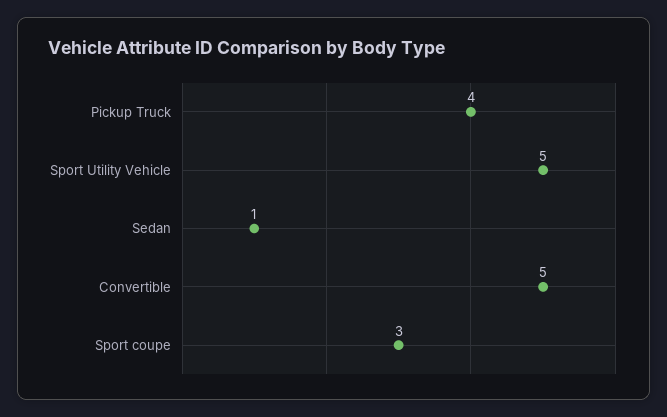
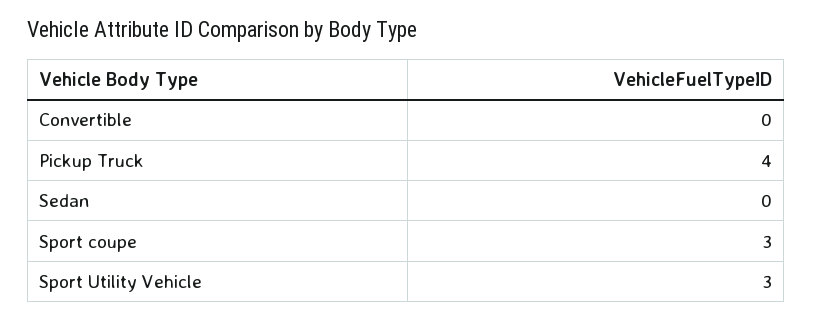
Sport Utility Vehicle: 5 -> 3
Sedan: 1 -> 0
Convertible: 5 -> 0

